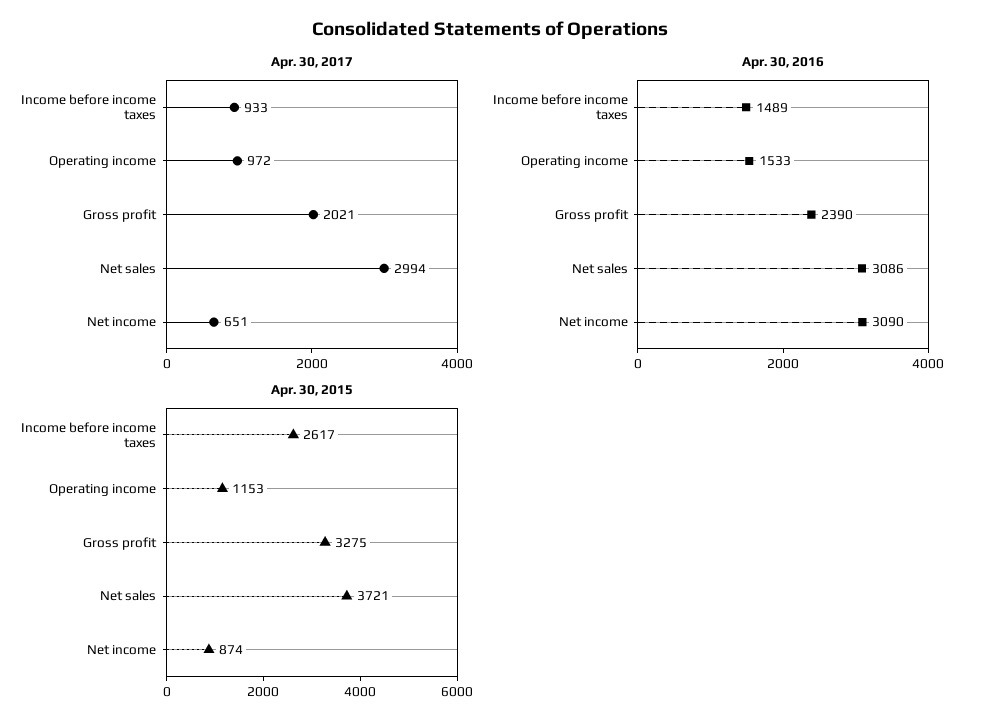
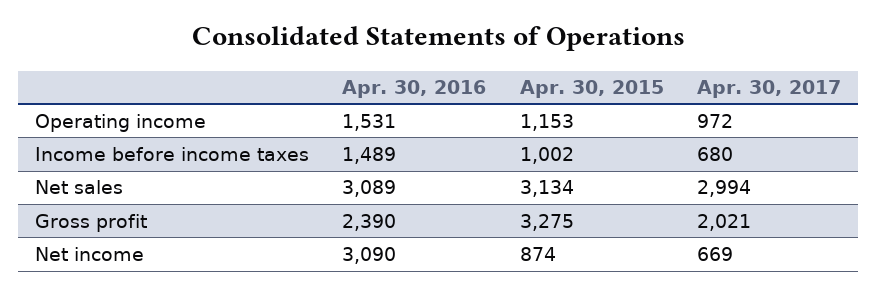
Apr. 30, 2017, Income before income taxes: 933 -> 680
Apr. 30, 2017, Net income: 651 -> 669
Apr. 30, 2016, Operating income: 1533 -> 1531
Apr. 30, 2016, Net sales: 3086 -> 3089
Apr. 30, 2015, Income before income taxes: 2617 -> 1002
Apr. 30, 2015, Net sales: 3721 -> 3134

